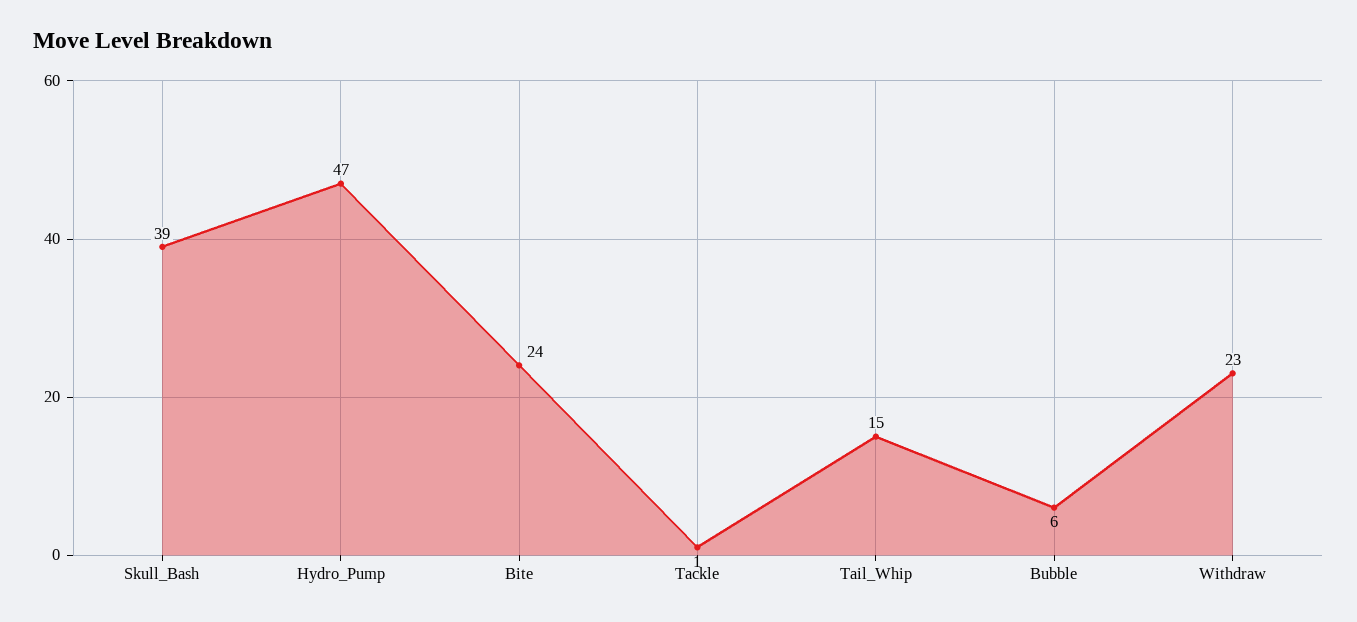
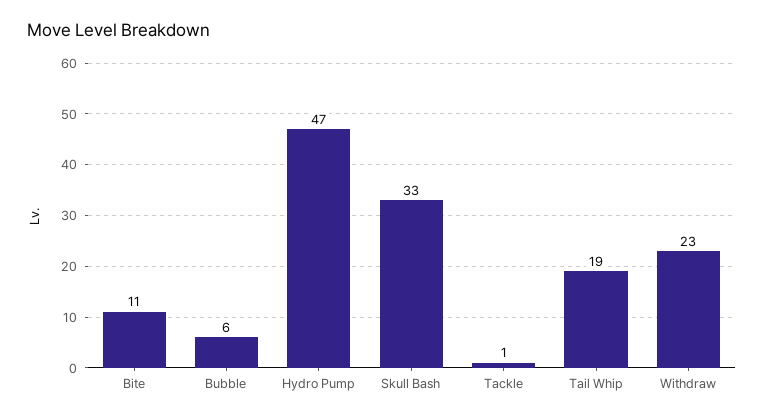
Skull_Bash: 39 -> 33
Bite: 24 -> 11
Tail_Whip: 15 -> 19

